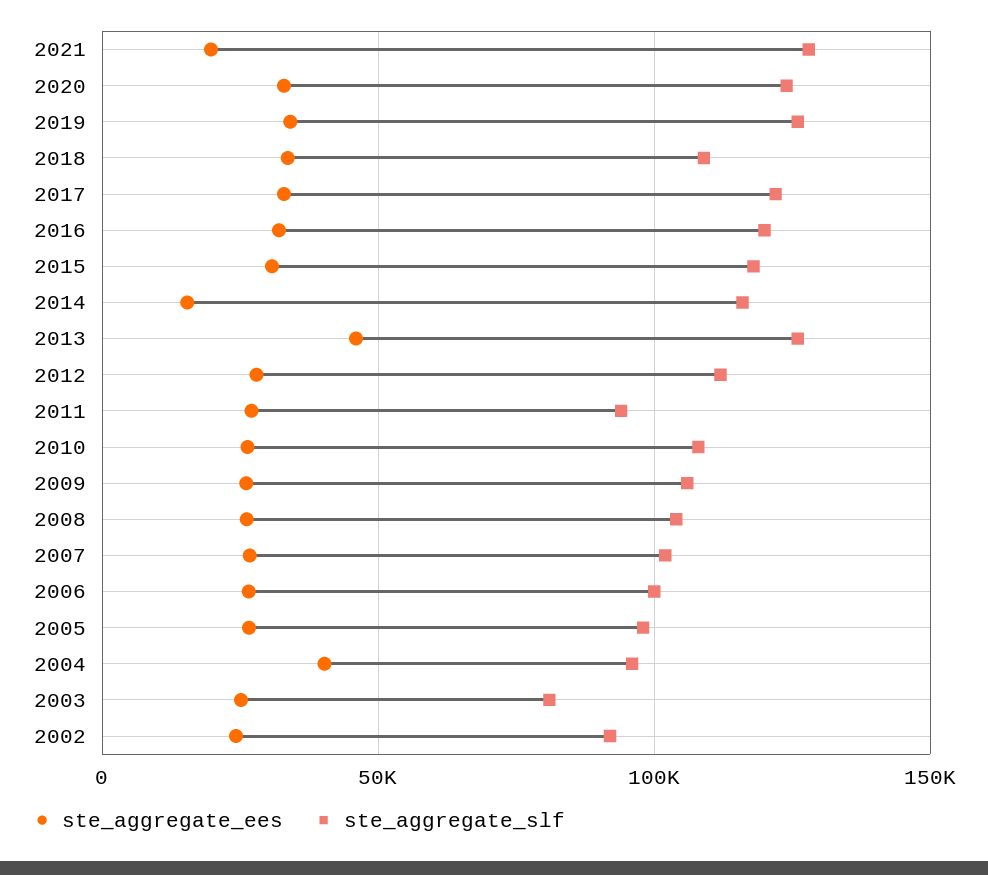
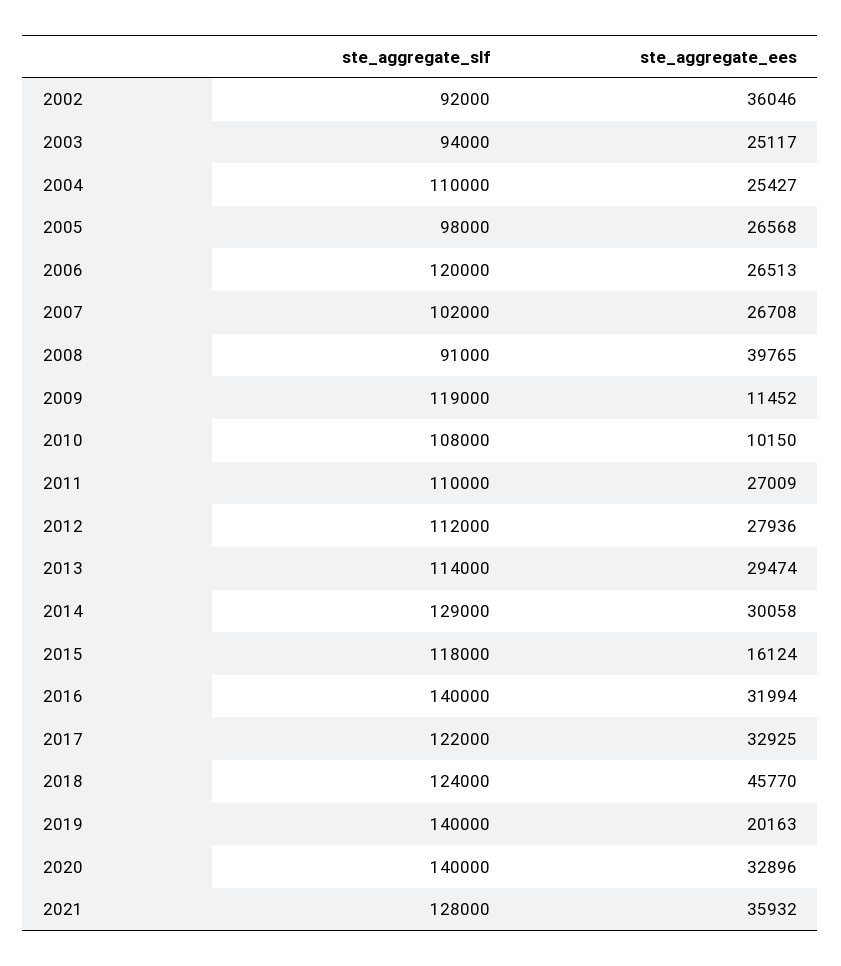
ste_aggregate_ees, 2021: 20000 -> 35932
ste_aggregate_slf, 2020: 125000 -> 140000
ste_aggregate_ees, 2019: 35000 -> 20163
ste_aggregate_slf, 2019: 125000 -> 140000
ste_aggregate_ees, 2018: 35000 -> 45770
ste_aggregate_slf, 2018: 110000 -> 124000
ste_aggregate_slf, 2016: 120000 -> 140000
ste_aggregate_ees, 2015: 30000 -> 16124
ste_aggregate_ees, 2014: 15000 -> 30058
ste_aggregate_slf, 2014: 115000 -> 129000
ste_aggregate_ees, 2013: 45000 -> 29474
ste_aggregate_slf, 2013: 125000 -> 114000
ste_aggregate_slf, 2011: 95000 -> 110000
ste_aggregate_ees, 2010: 25000 -> 10150
ste_aggregate_ees, 2009: 25000 -> 11452
ste_aggregate_slf, 2009: 105000 -> 119000
ste_aggregate_ees, 2008: 25000 -> 39765
ste_aggregate_slf, 2008: 105000 -> 91000
ste_aggregate_slf, 2006: 100000 -> 120000
ste_aggregate_ees, 2004: 40000 -> 25427
ste_aggregate_slf, 2004: 95000 -> 110000
ste_aggregate_slf, 2003: 80000 -> 94000
ste_aggregate_ees, 2002: 25000 -> 36046

